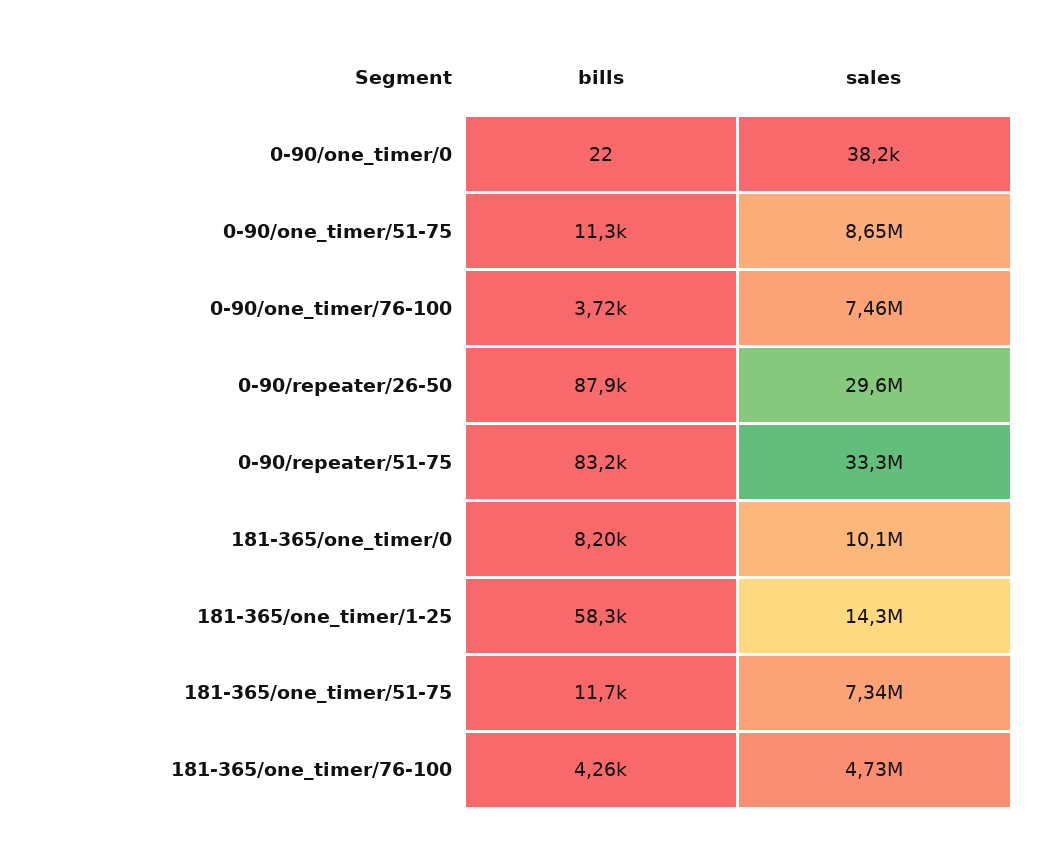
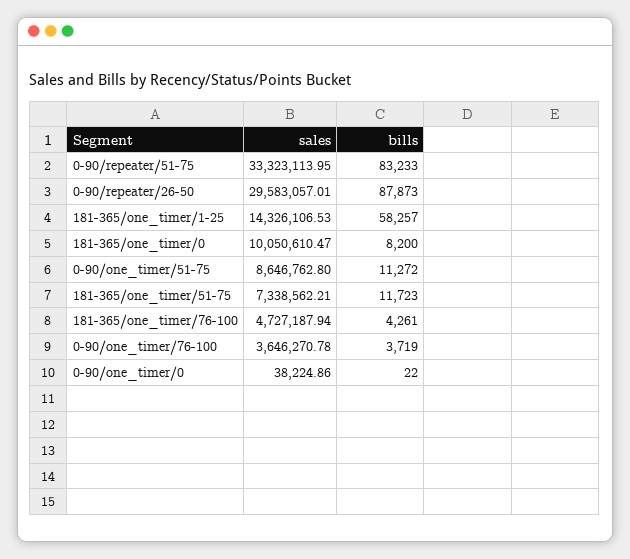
sales, 0-90/one_timer/76-100: 7460000 -> 3646270.78

